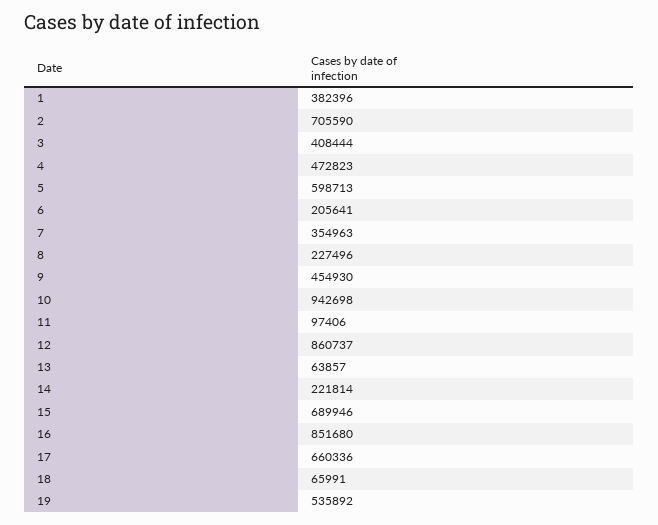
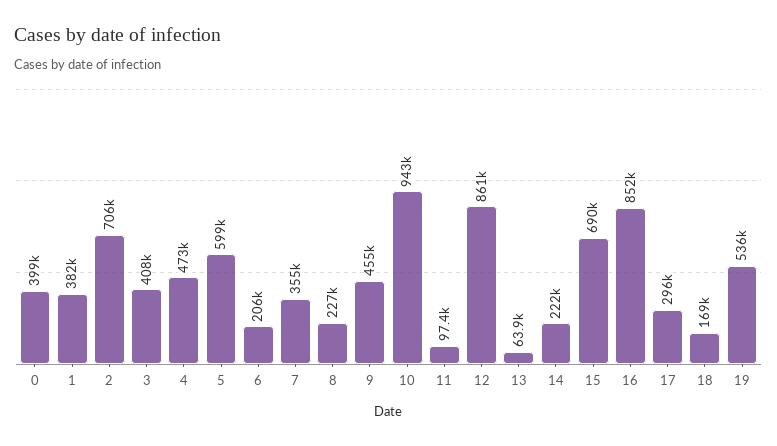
17: 660336 -> 296000
18: 65991 -> 169000
0: none -> 399000

